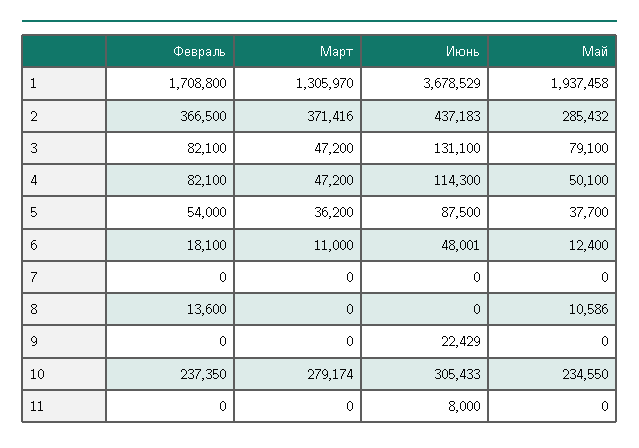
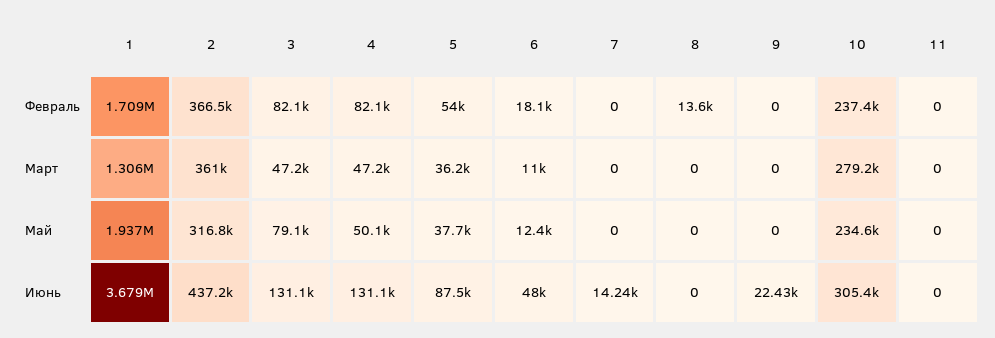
Март, 2: 371416 -> 361000
Май, 2: 285432 -> 316800
Июнь, 4: 114300 -> 131100
Июнь, 7: 0 -> 14240
Май, 8: 10586 -> 0
Июнь, 11: 8000 -> 0

